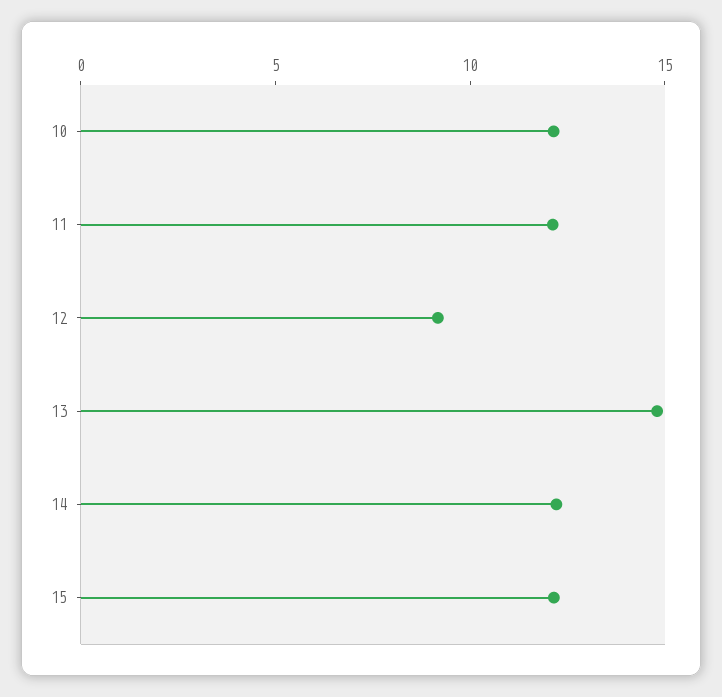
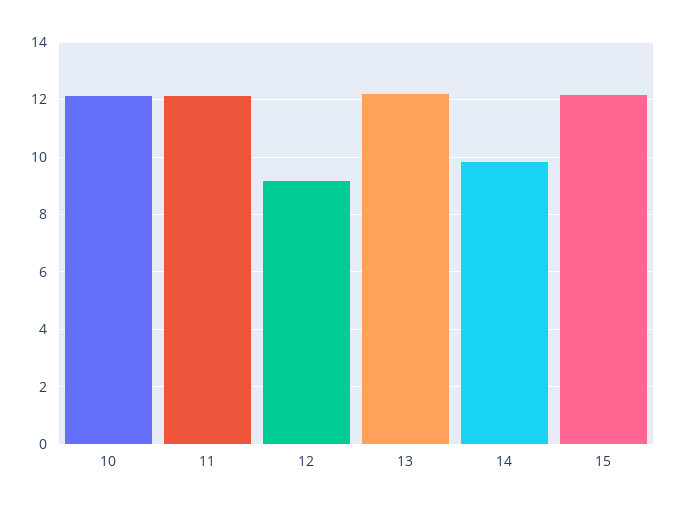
13: 15 -> 12.25
14: 12 -> 9.75

